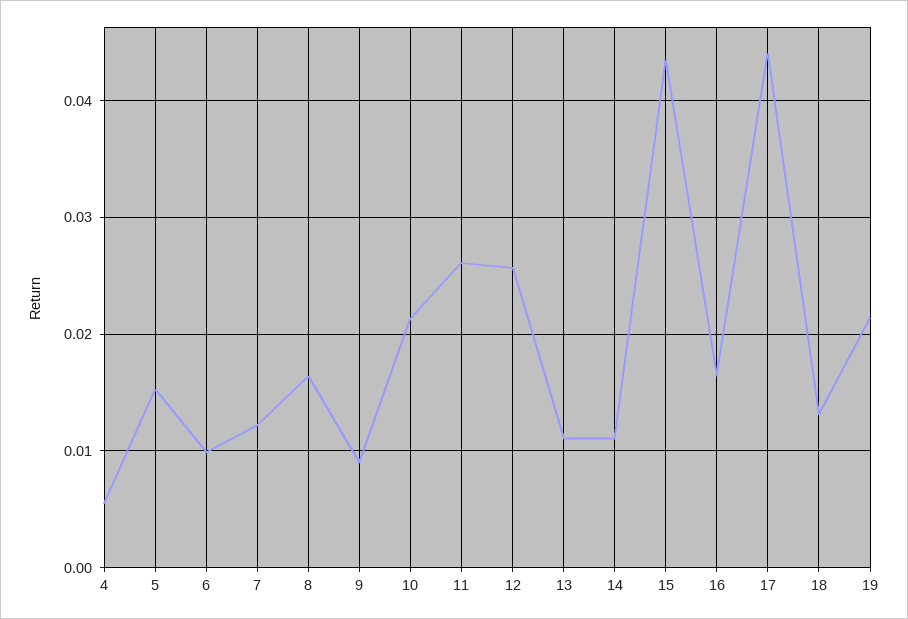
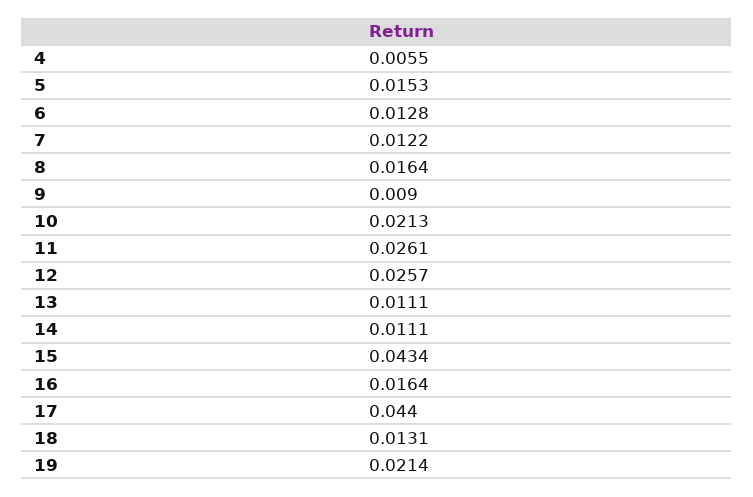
6: 0.01 -> 0.0128

